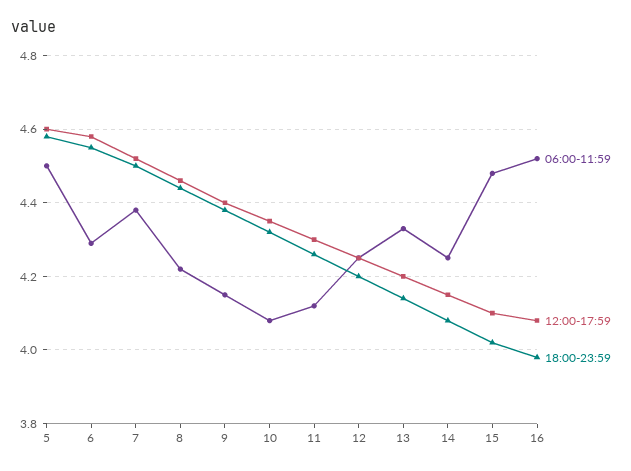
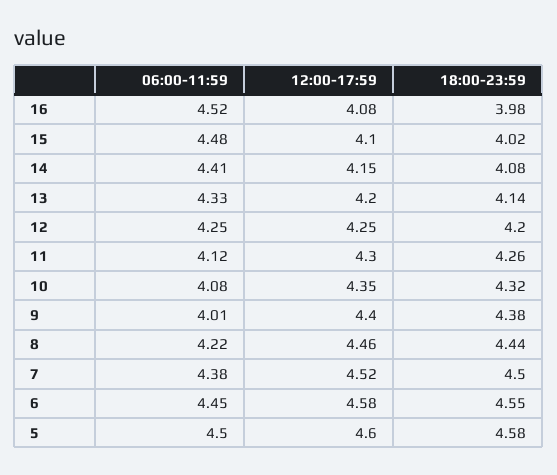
06:00-11:59, 6: 4.3 -> 4.45
06:00-11:59, 9: 4.15 -> 4.01
06:00-11:59, 14: 4.25 -> 4.41

